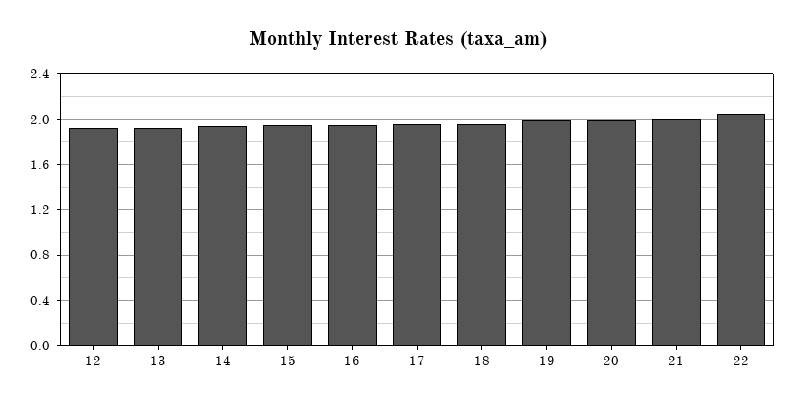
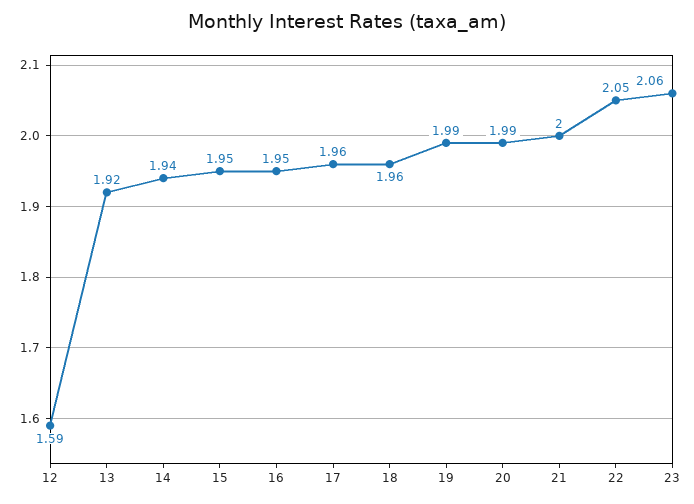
12: 1.9 -> 1.59
23: none -> 2.06

